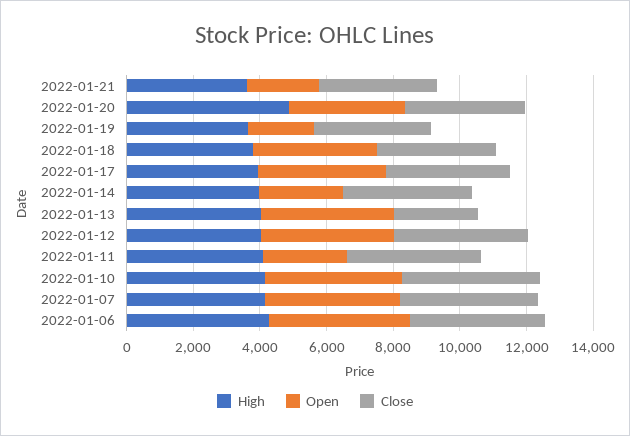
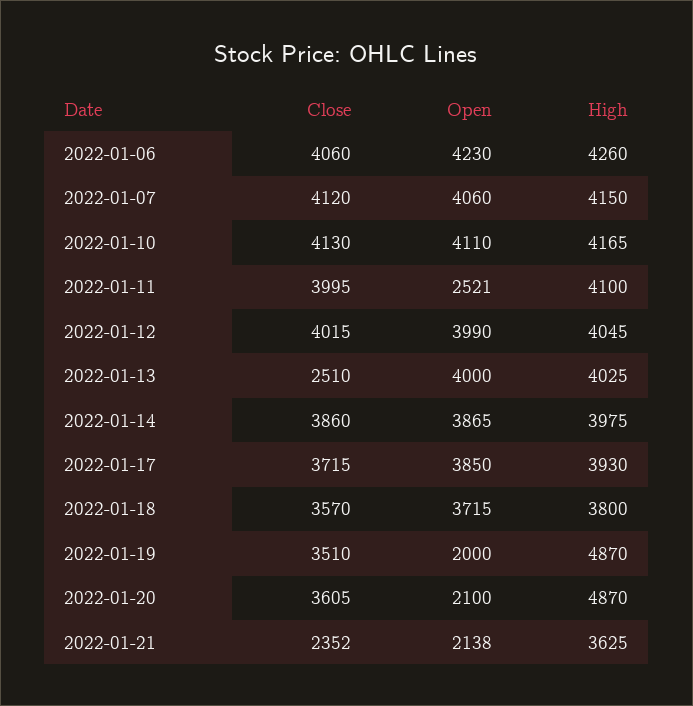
Close, 2022-01-21: 3500 -> 2352
Open, 2022-01-20: 3500 -> 2100
High, 2022-01-19: 3500 -> 4870
Open, 2022-01-14: 2500 -> 3865

